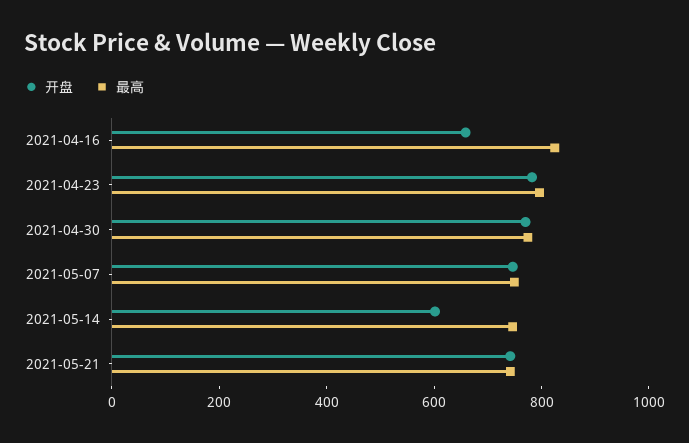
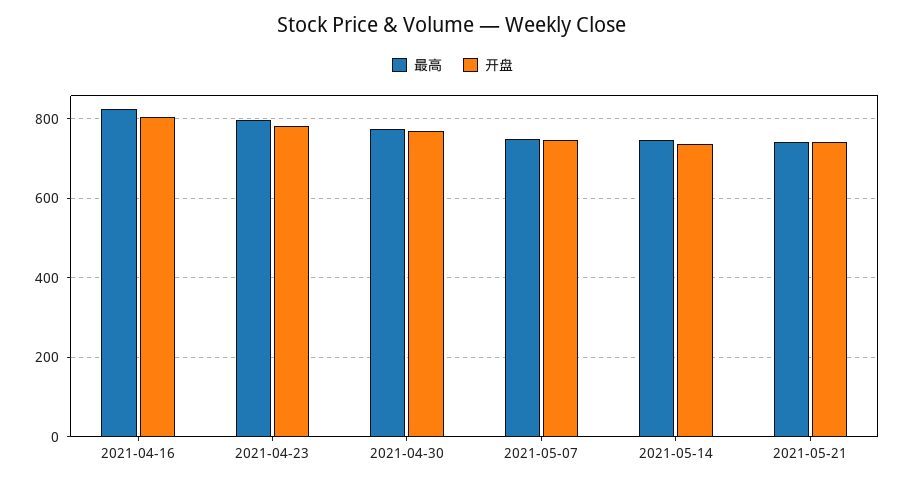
开盘, 2021-04-16: 650 -> 800
开盘, 2021-05-14: 600 -> 740

